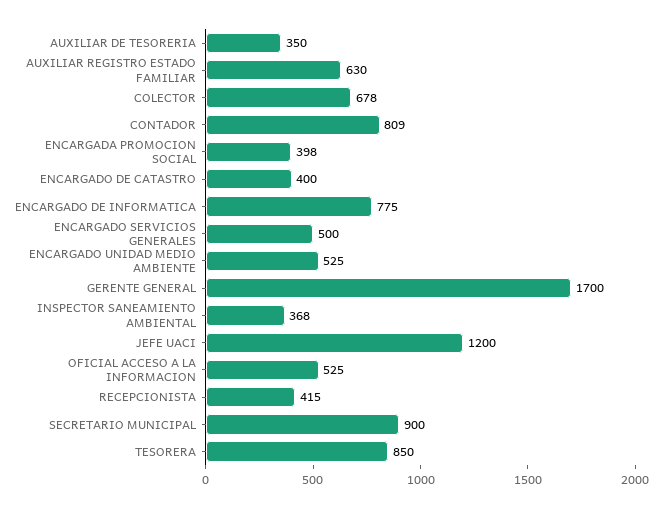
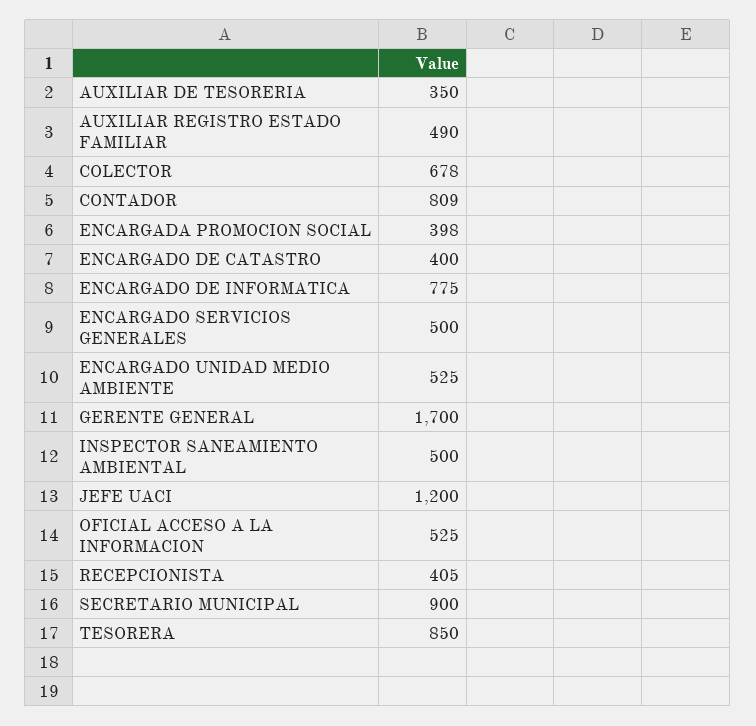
AUXILIAR REGISTRO ESTADO FAMILIAR: 630 -> 490
INSPECTOR SANEAMIENTO AMBIENTAL: 368 -> 500
RECEPCIONISTA: 415 -> 405

